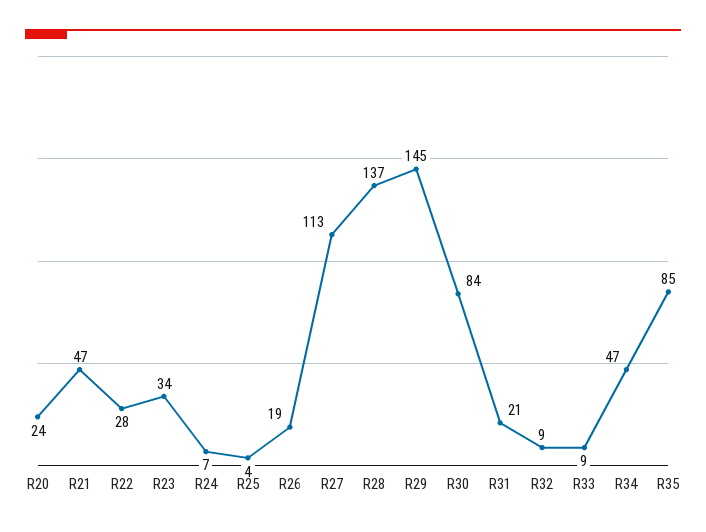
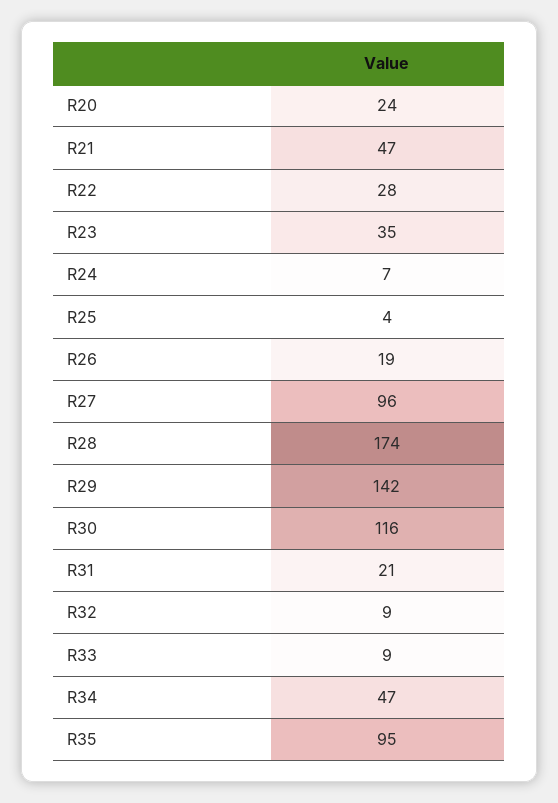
R23: 34 -> 35
R27: 113 -> 96
R28: 137 -> 174
R29: 145 -> 142
R30: 84 -> 116
R35: 85 -> 95

